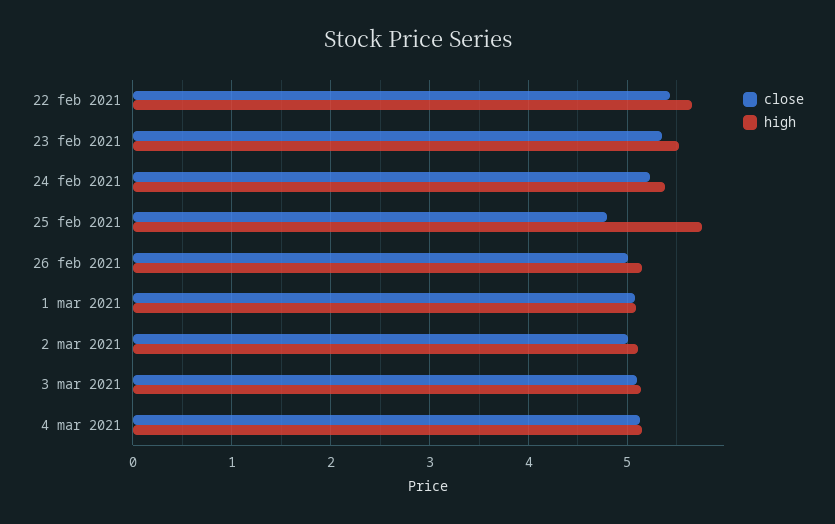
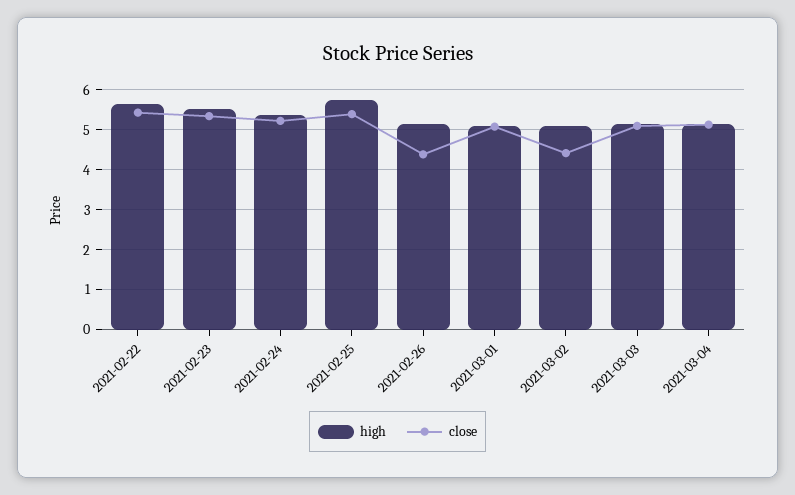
close, 25 feb 2021: 4.8 -> 5.4
close, 26 feb 2021: 5 -> 4.4
close, 2 mar 2021: 5 -> 4.4

